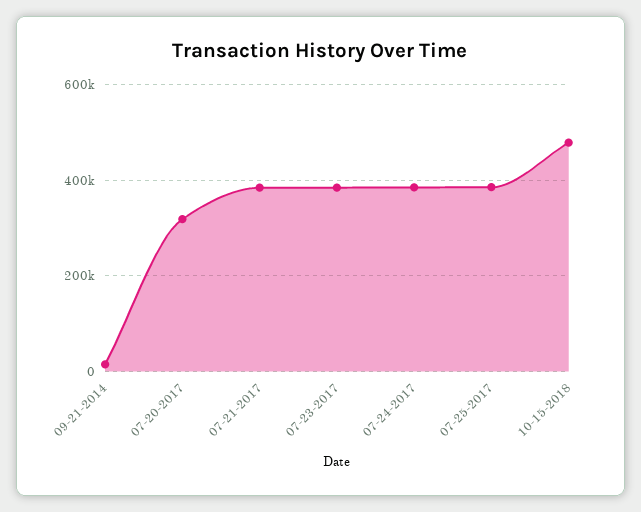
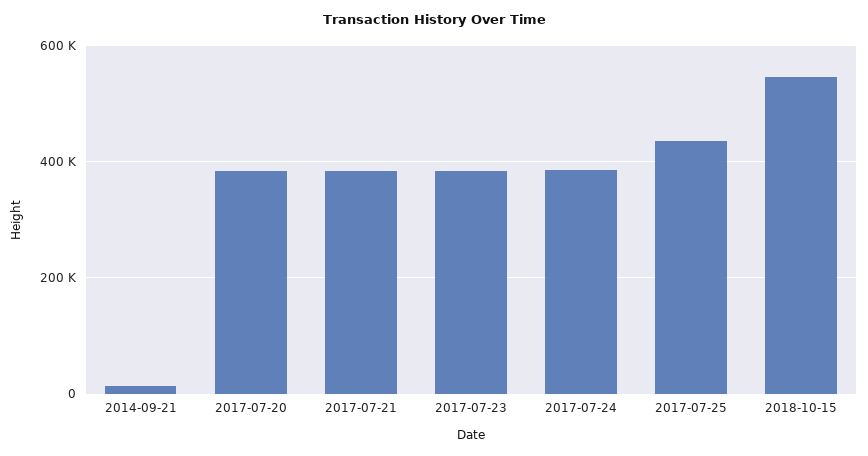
07-20-2017: 320000 -> 380000
07-25-2017: 380000 -> 440000
10-15-2018: 480000 -> 540000

